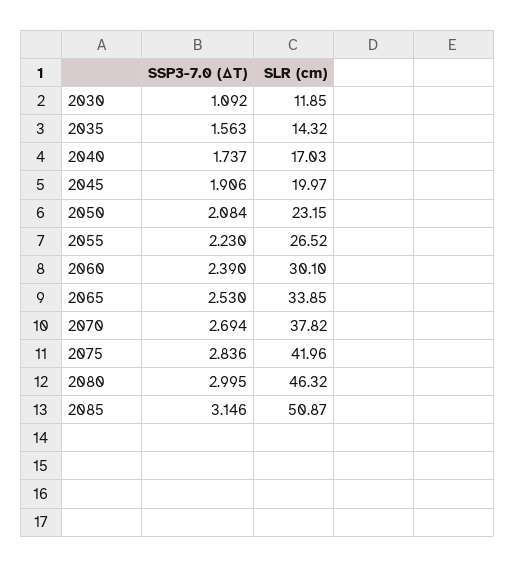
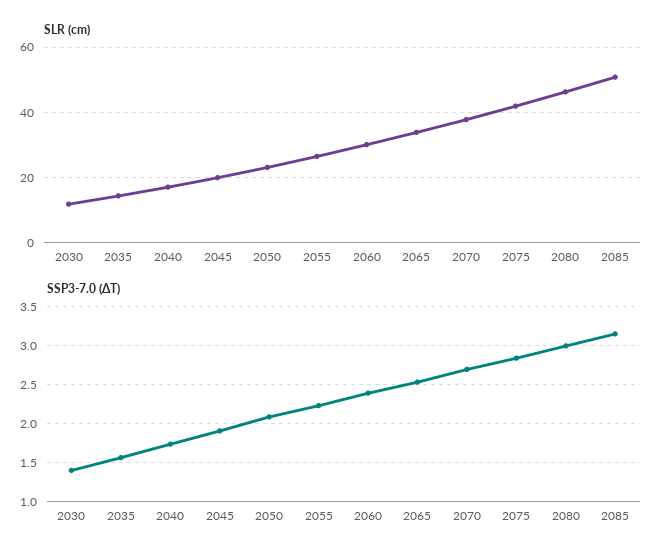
SSP3-7.0 (ΔT), 2030: 1.092 -> 1.4

